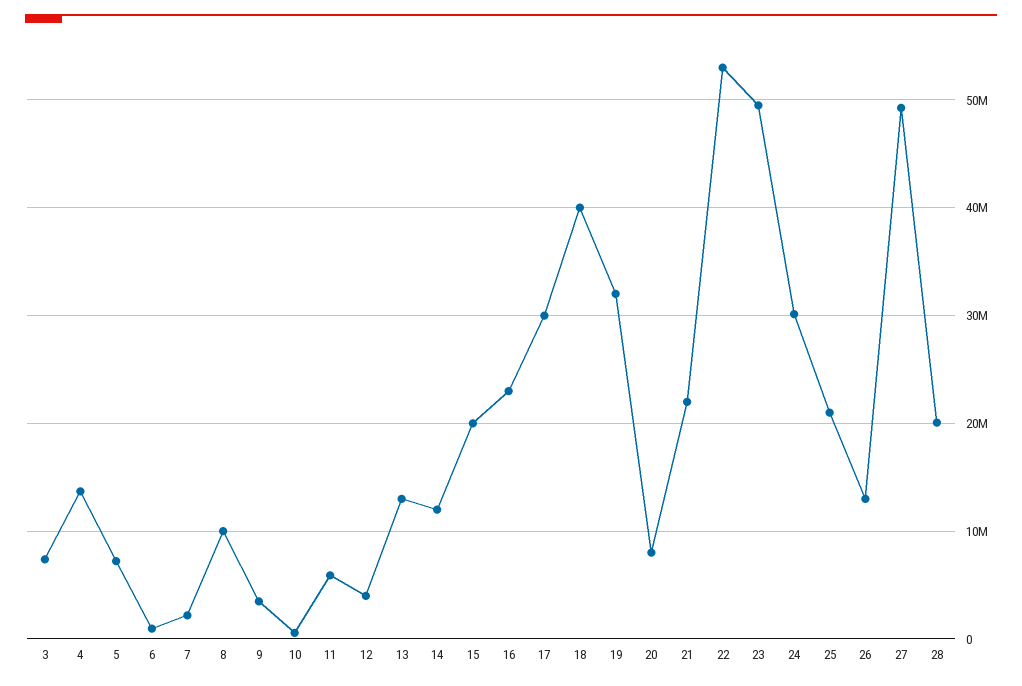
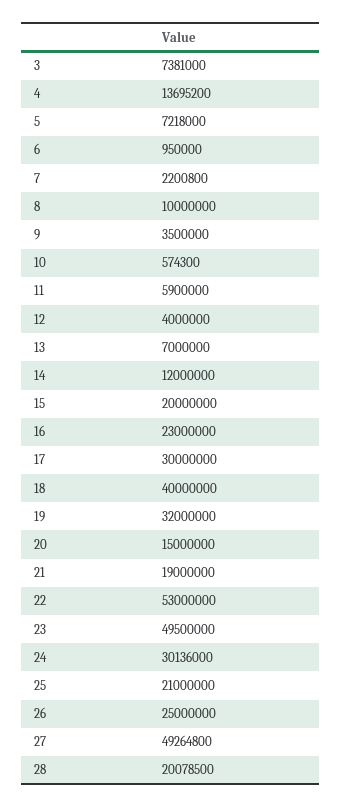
13: 13000000 -> 7000000
20: 8000000 -> 15000000
21: 22000000 -> 19000000
26: 13000000 -> 25000000

